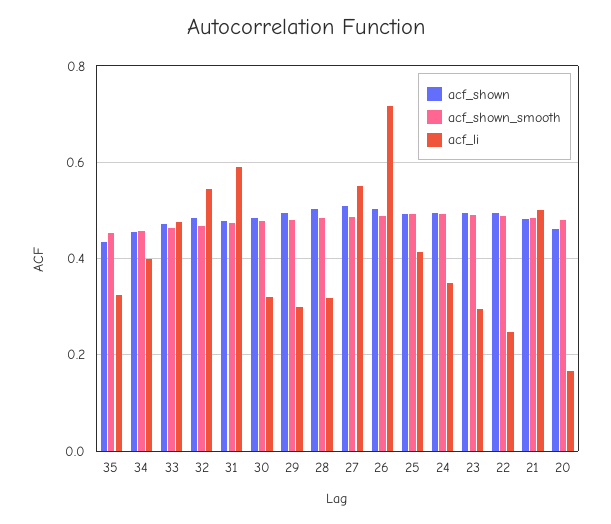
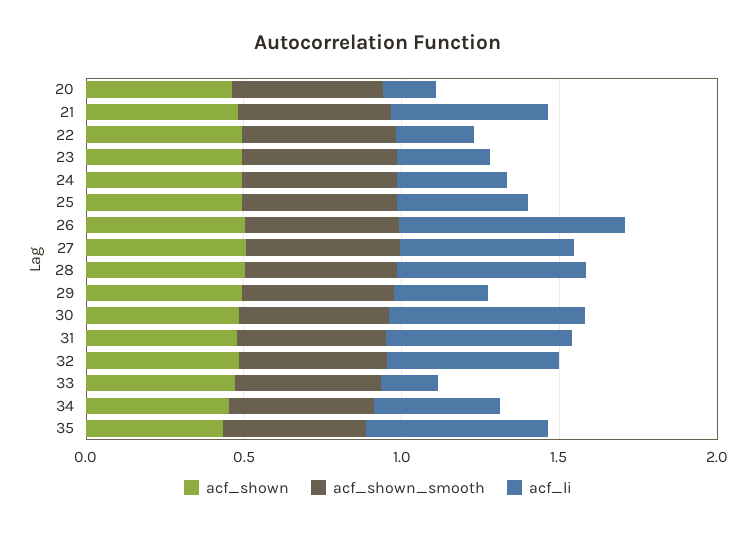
acf_li, 35: 0.32 -> 0.6
acf_li, 33: 0.48 -> 0.2
acf_li, 30: 0.32 -> 0.6
acf_li, 28: 0.32 -> 0.6

